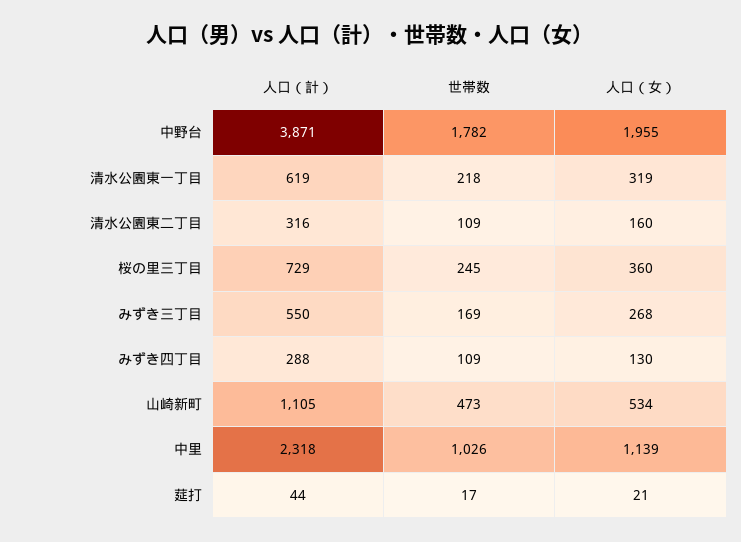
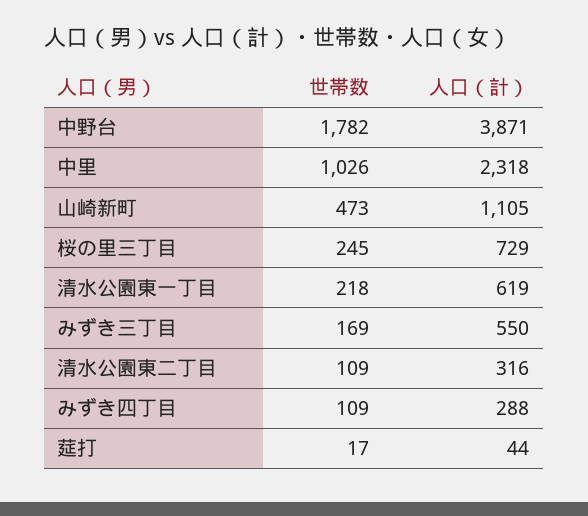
人口（女）, 中野台: 1955 -> none
人口（女）, 清水公園東一丁目: 319 -> none
人口（女）, 清水公園東二丁目: 160 -> none
人口（女）, 桜の里三丁目: 360 -> none
人口（女）, みずき三丁目: 268 -> none
人口（女）, みずき四丁目: 130 -> none
人口（女）, 山崎新町: 534 -> none
人口（女）, 中里: 1139 -> none
人口（女）, 莚打: 21 -> none

